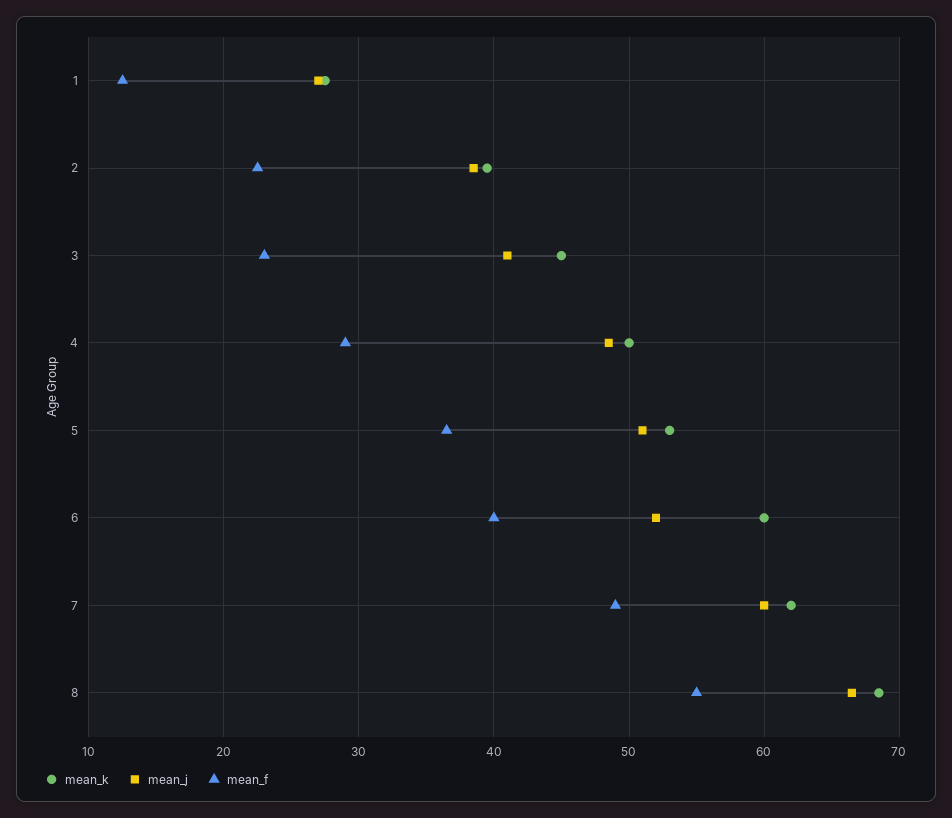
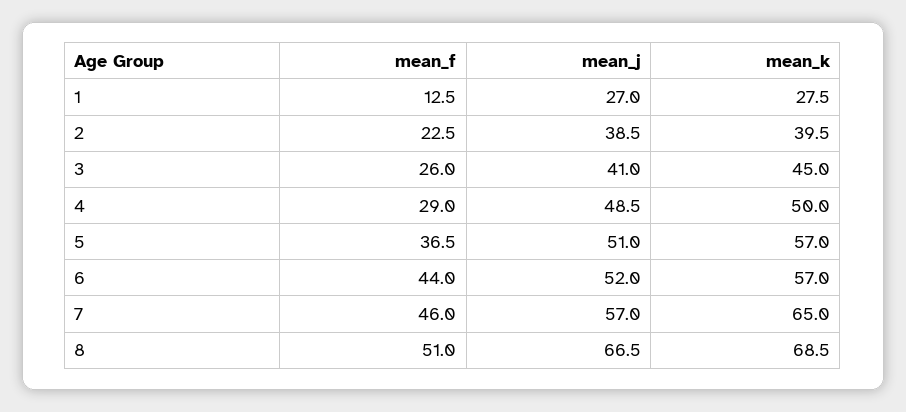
mean_f, 3: 23 -> 26
mean_k, 5: 53 -> 57
mean_k, 6: 60 -> 57
mean_f, 6: 40 -> 44
mean_k, 7: 62 -> 65
mean_j, 7: 60 -> 57
mean_f, 7: 49 -> 46
mean_f, 8: 55 -> 51

